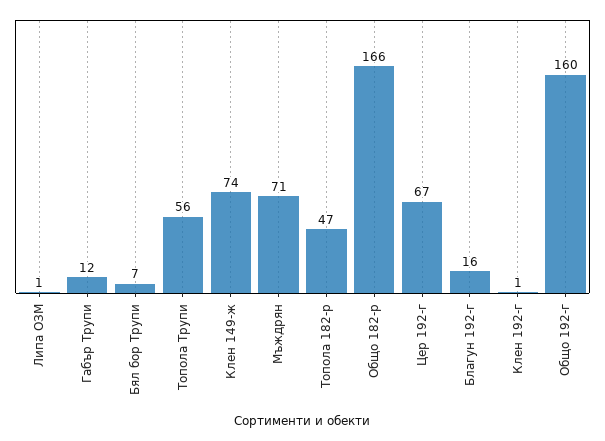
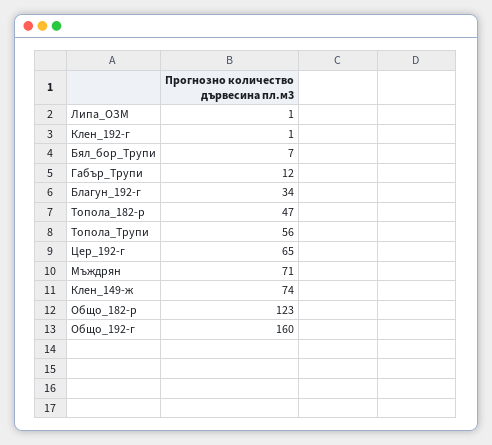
Общо 182-р: 166 -> 123
Цер 192-г: 67 -> 65
Благун 192-г: 16 -> 34

